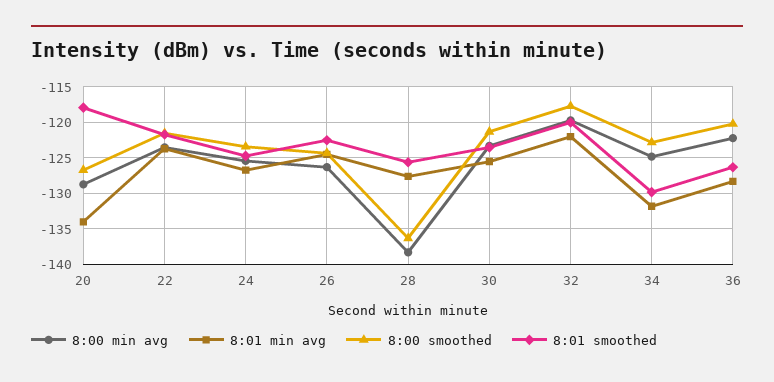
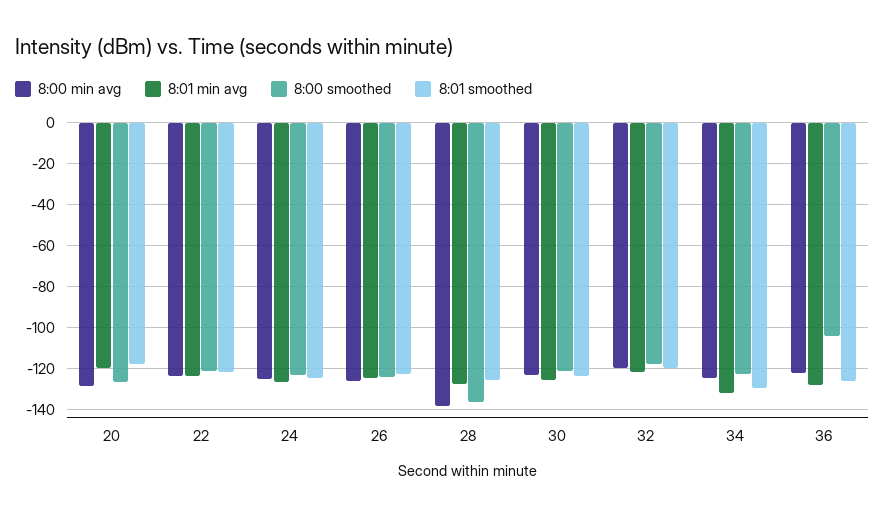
8:01 min avg, 20: -134 -> -120
8:00 smoothed, 36: -120 -> -105

